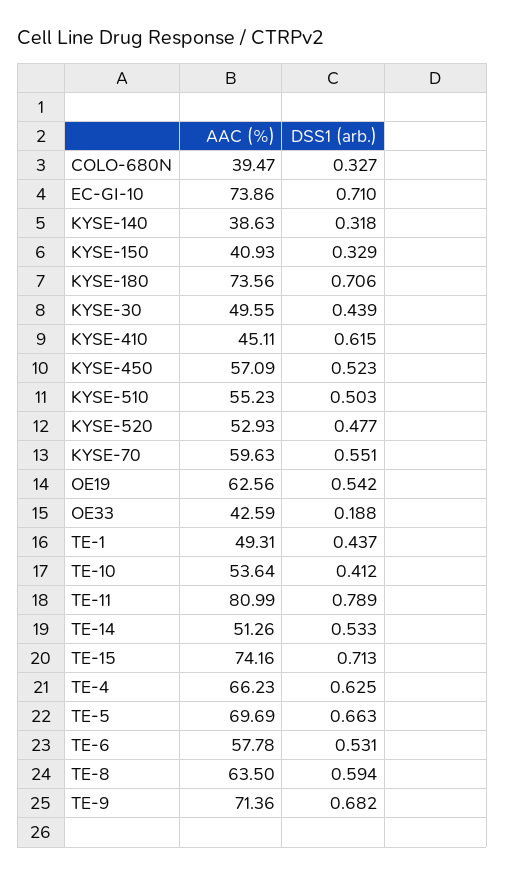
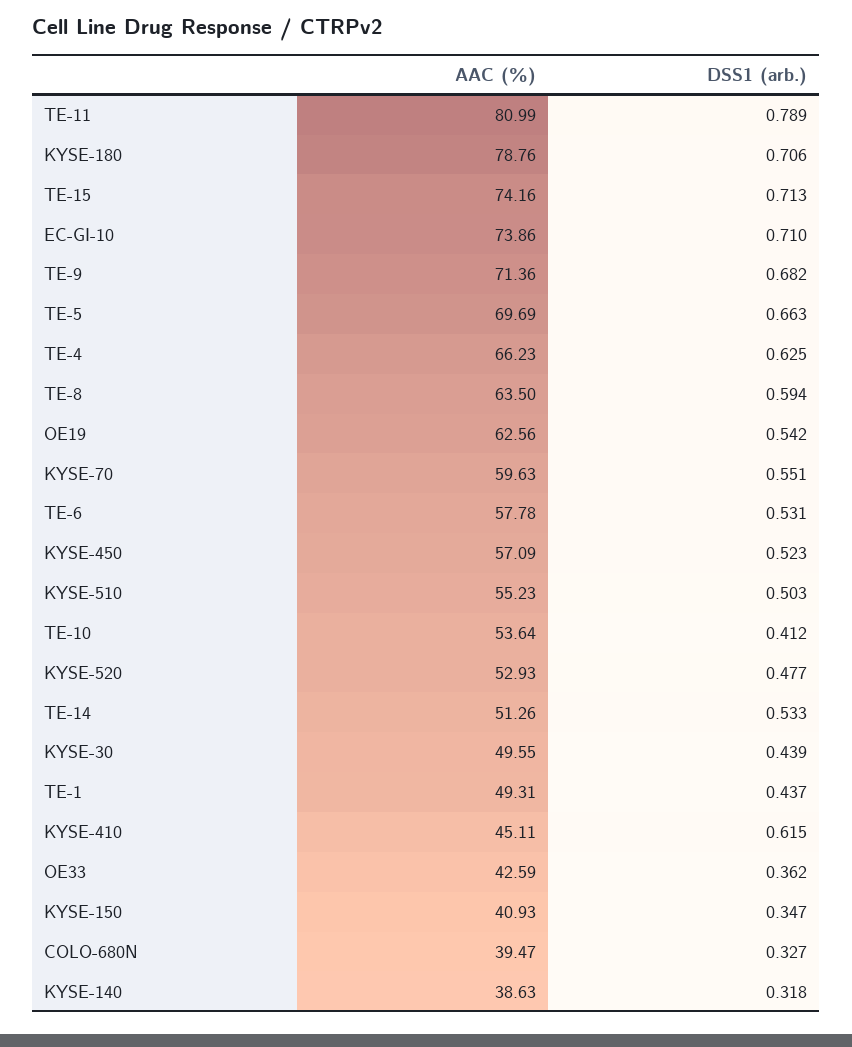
DSS1 (arb.), KYSE-150: 0.329 -> 0.347
AAC (%), KYSE-180: 73.56 -> 78.76
DSS1 (arb.), OE33: 0.188 -> 0.362

